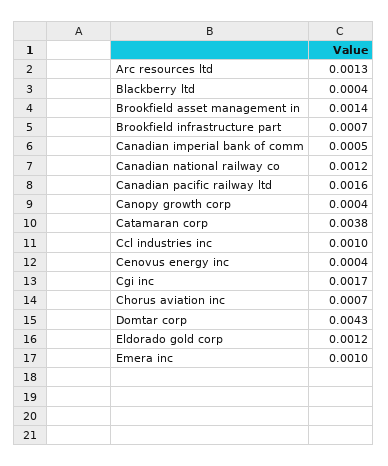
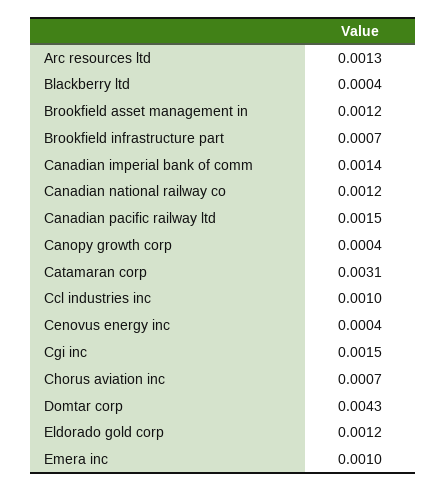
Brookfield asset management in: 0.0014 -> 0.0012
Canadian imperial bank of comm: 0.0005 -> 0.0014
Canadian pacific railway ltd: 0.0016 -> 0.0015
Catamaran corp: 0.0038 -> 0.0031
Cgi inc: 0.0017 -> 0.0015

